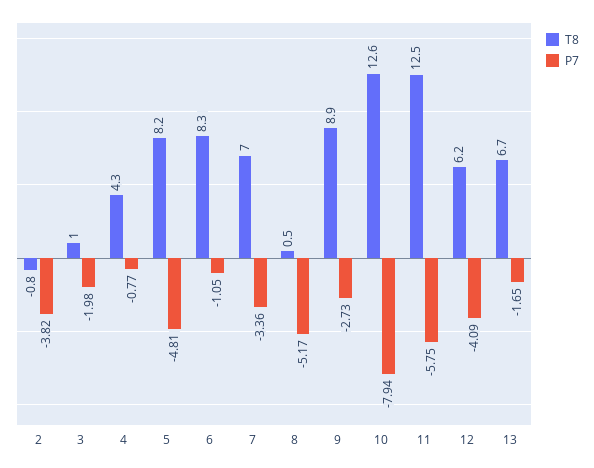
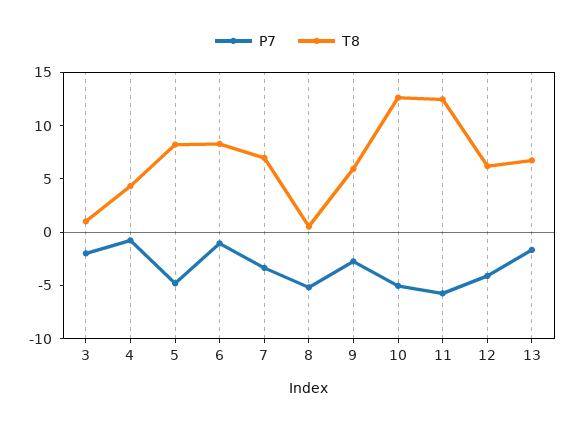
T8, 2: -0.8 -> none
P7, 2: -3.82 -> none
T8, 9: 8.9 -> 6
P7, 10: -7.94 -> -5

